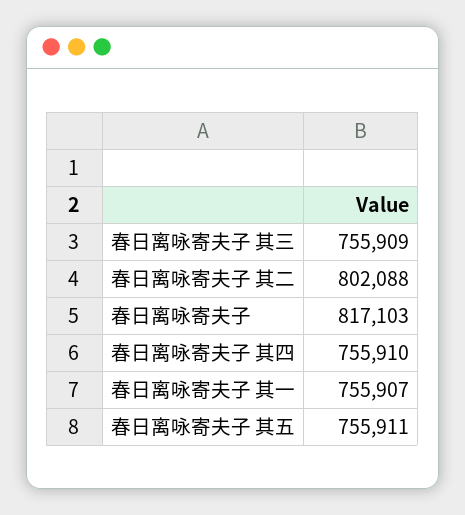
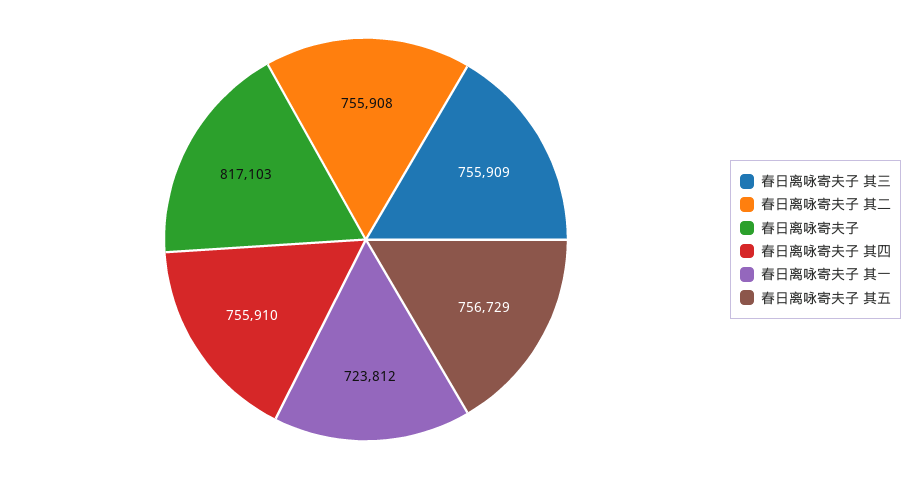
春日离咏寄夫子 其二: 802088 -> 755908
春日离咏寄夫子 其一: 755907 -> 723812
春日离咏寄夫子 其五: 755911 -> 756729

